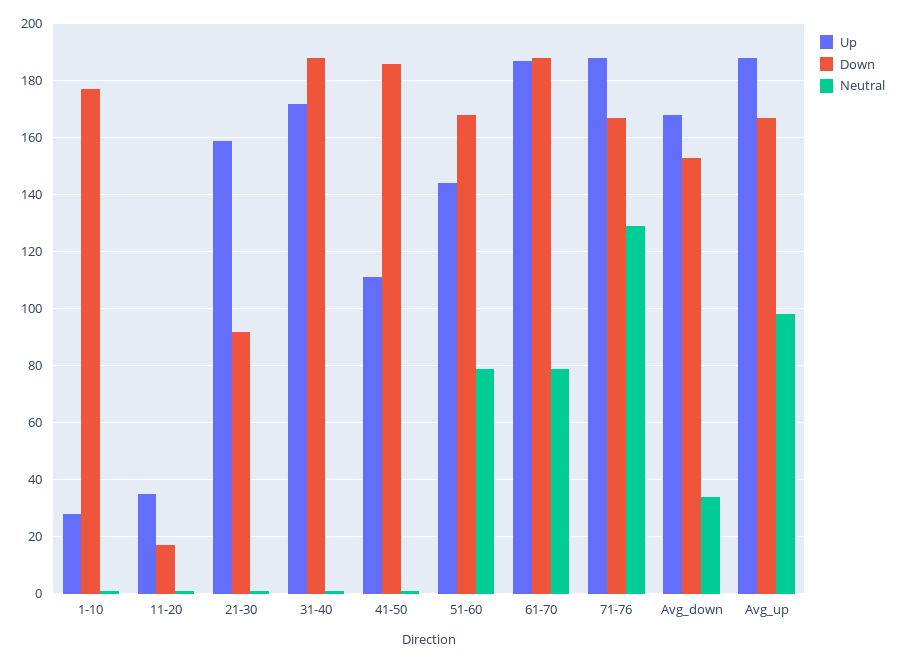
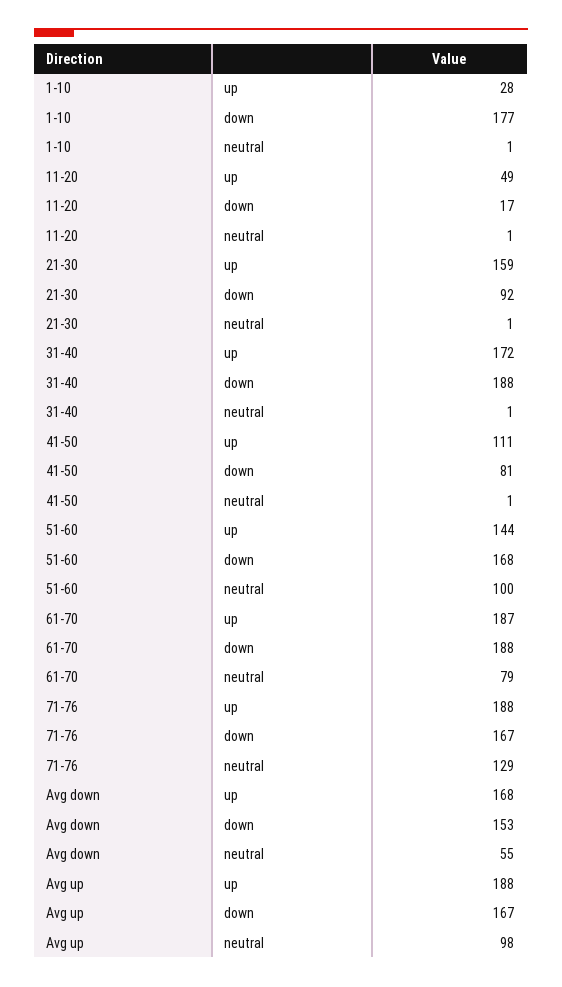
Up, 11-20: 35 -> 49
Down, 41-50: 185 -> 81
Neutral, 51-60: 80 -> 100
Neutral, Avg_down: 35 -> 55

